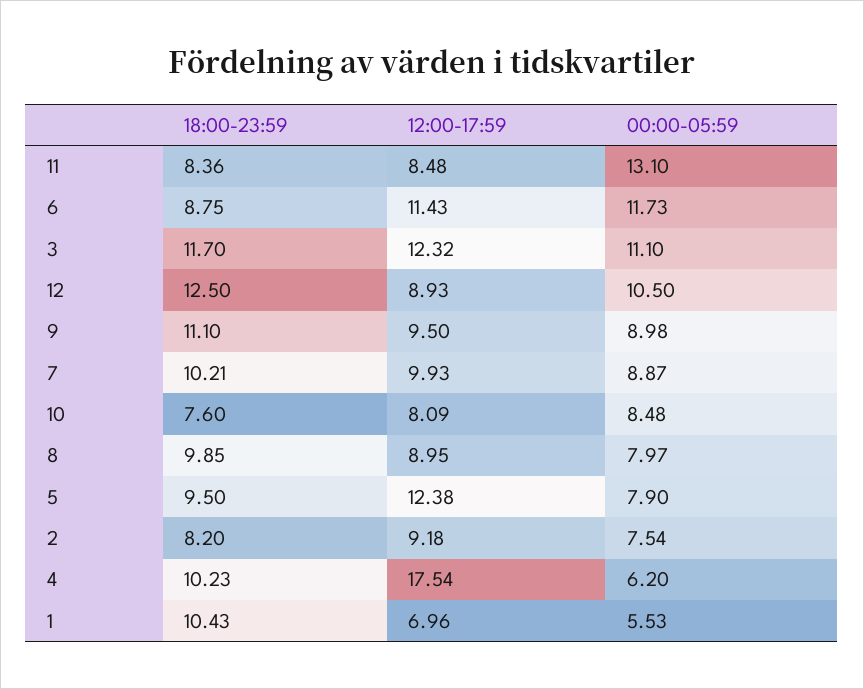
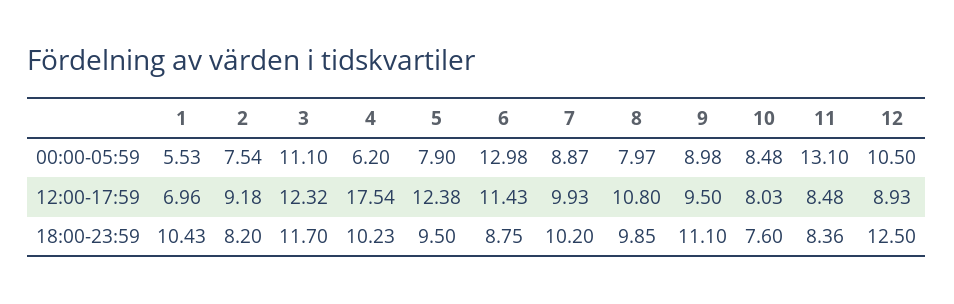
00:00-05:59, 6: 11.73 -> 12.98
18:00-23:59, 7: 10.21 -> 10.2
12:00-17:59, 10: 8.09 -> 8.03
12:00-17:59, 8: 8.95 -> 10.8

